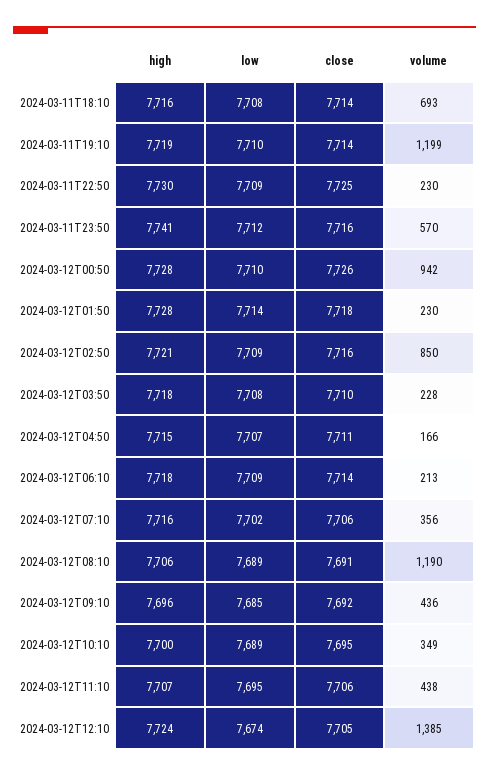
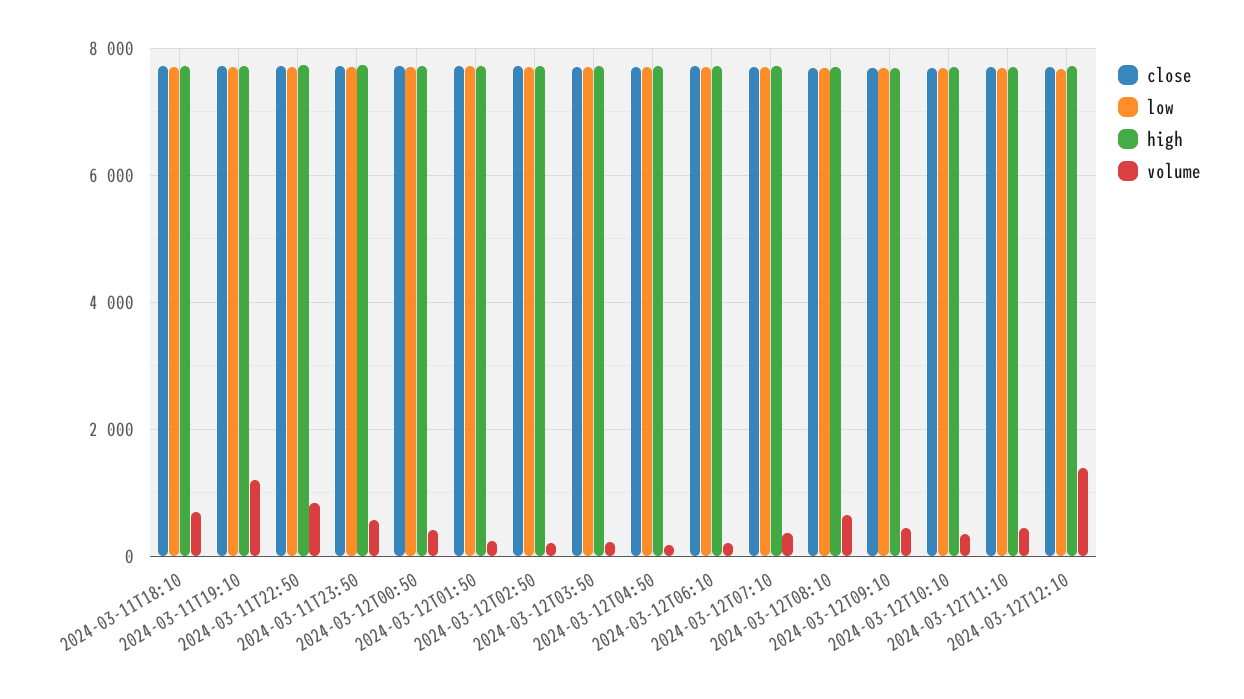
volume, 2024-03-11T22:50: 230 -> 800
volume, 2024-03-12T00:50: 942 -> 400
volume, 2024-03-12T02:50: 850 -> 200
volume, 2024-03-12T08:10: 1190 -> 600

